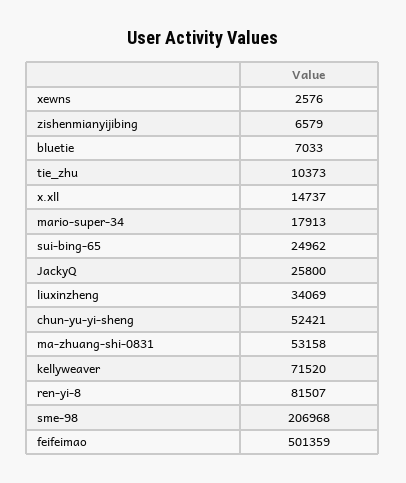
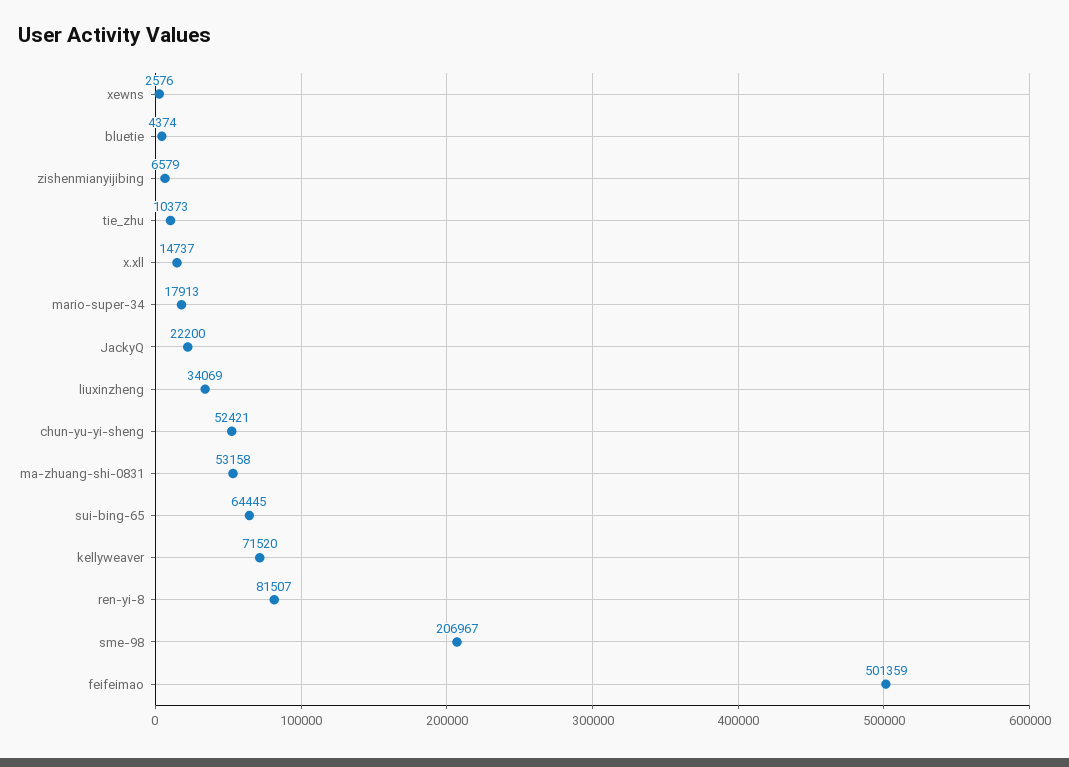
bluetie: 7033 -> 4374
sui-bing-65: 24962 -> 64445
JackyQ: 25800 -> 22200
sme-98: 206968 -> 206967

